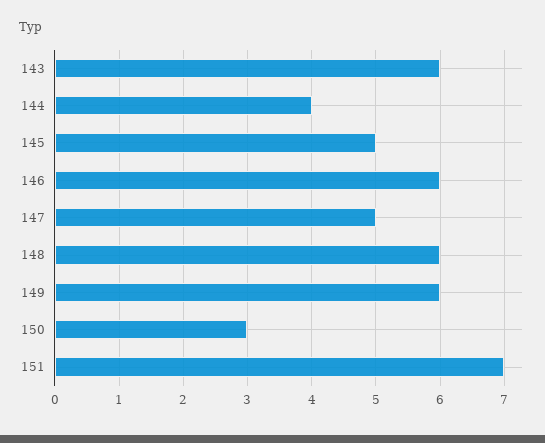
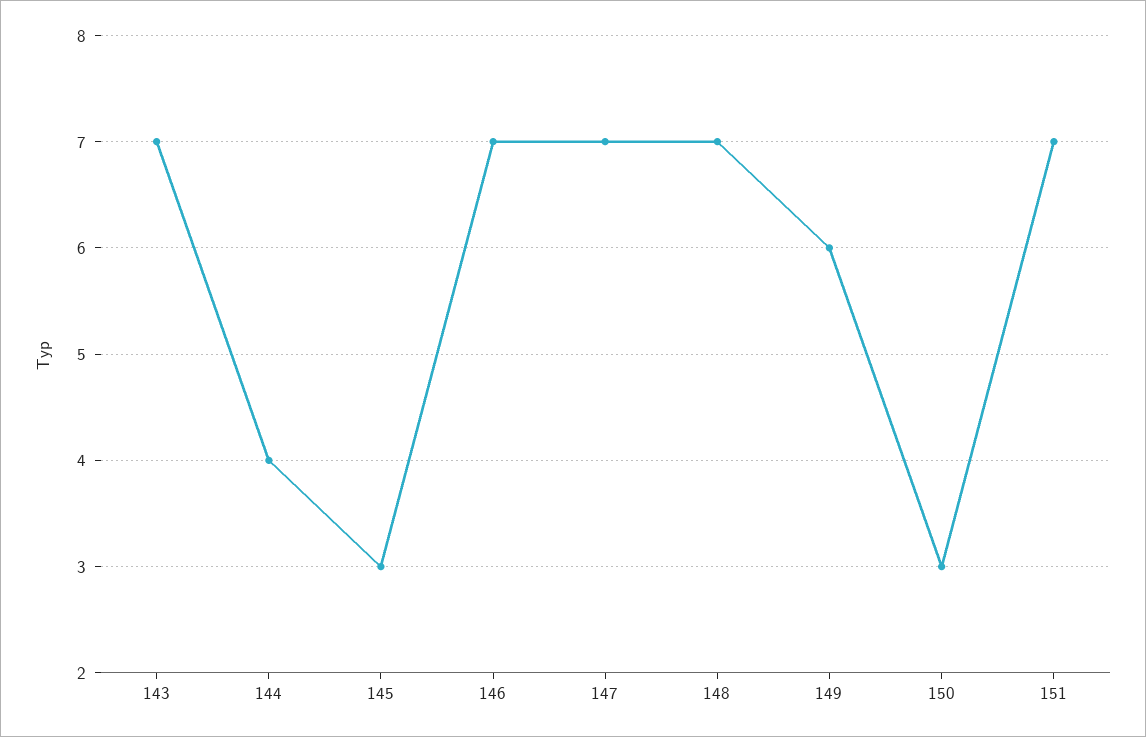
143: 6 -> 7
145: 5 -> 3
146: 6 -> 7
147: 5 -> 7
148: 6 -> 7

